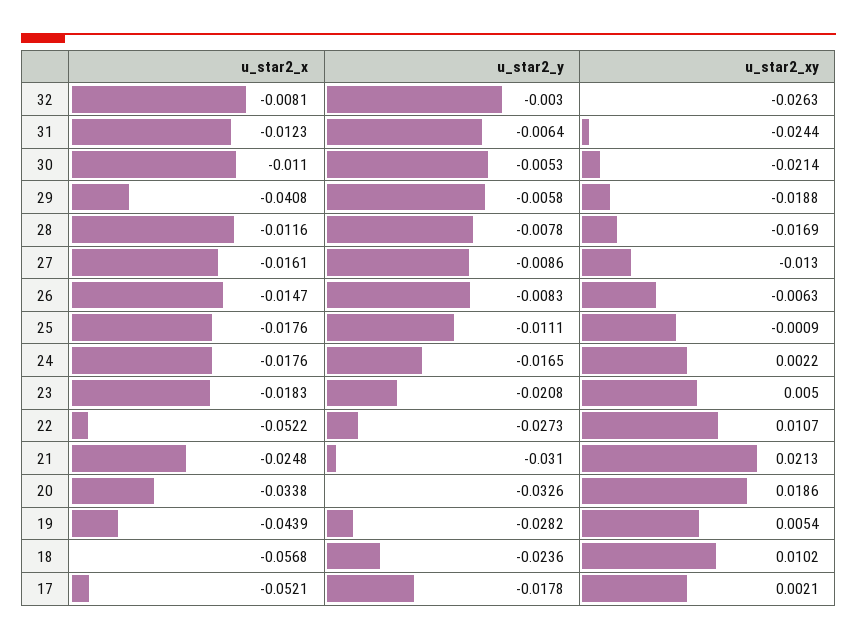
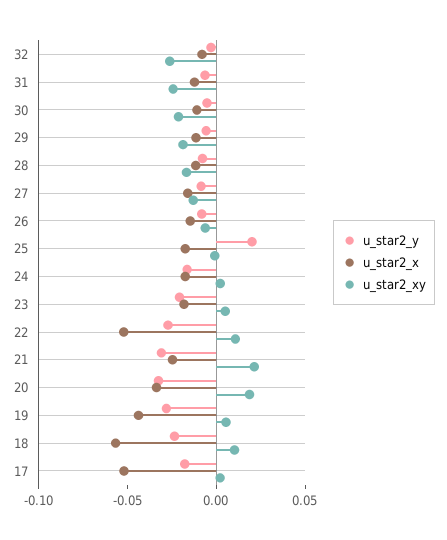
u_star2_x, 29: -0.0408 -> -0.01
u_star2_y, 25: -0.0111 -> 0.02

